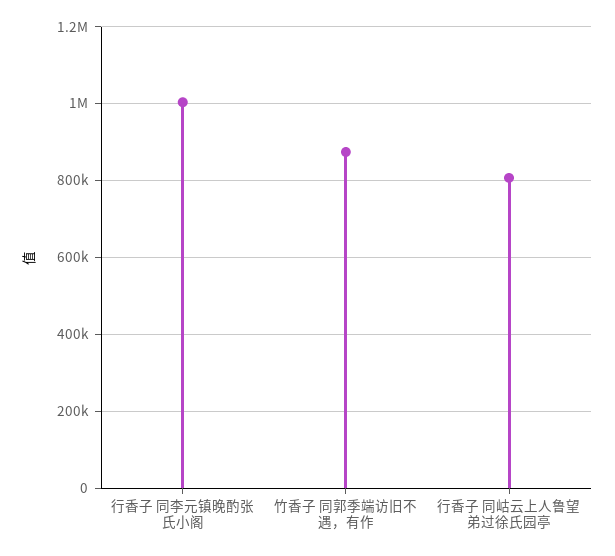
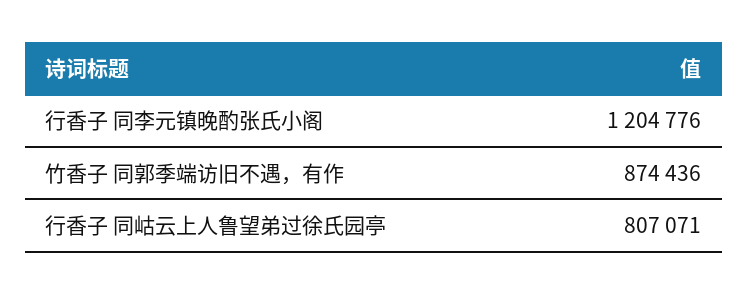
行香子 同李元镇晚酌张氏小阁: 1000000 -> 1204776

